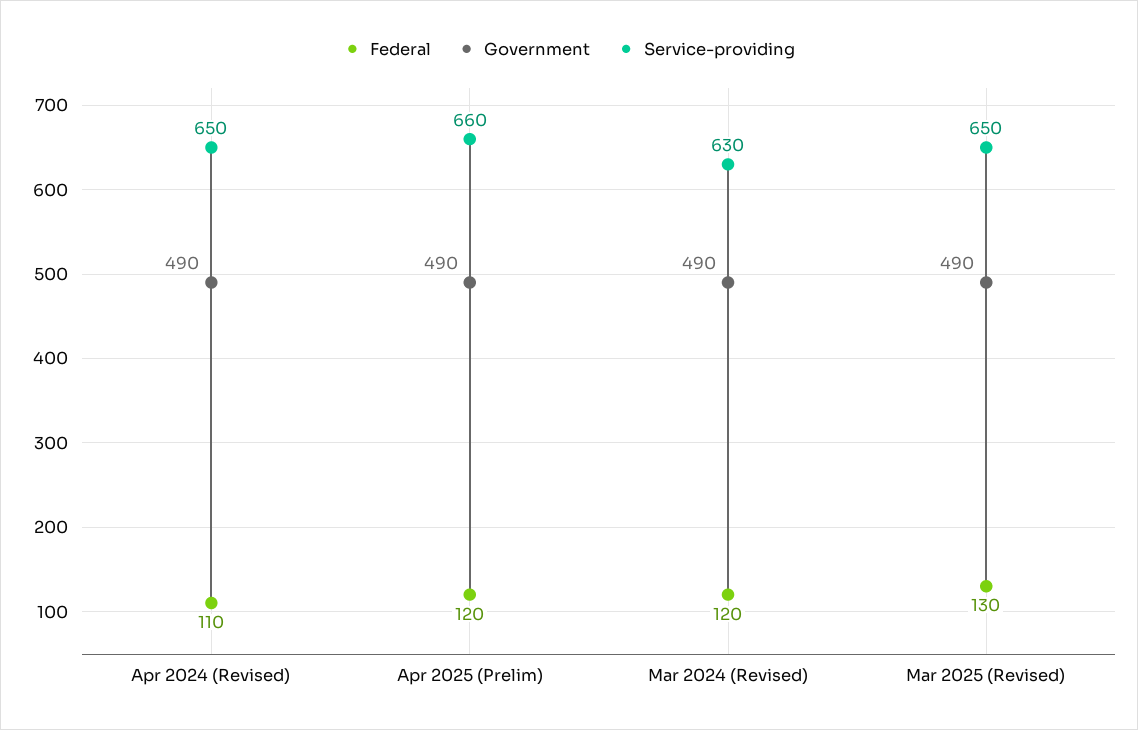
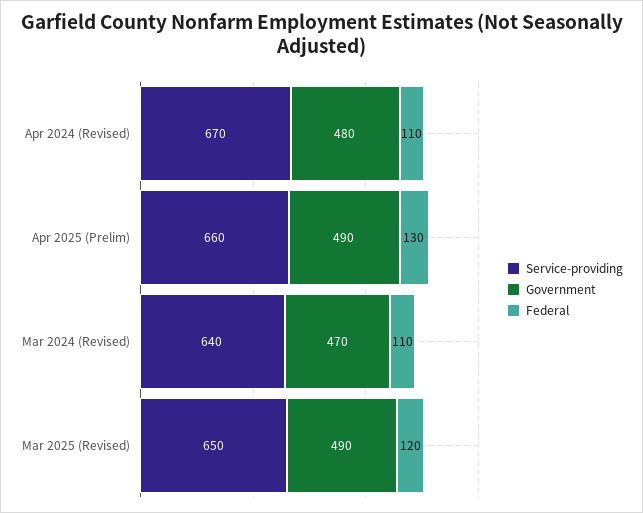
Government, Apr 2024 (Revised): 490 -> 480
Service-providing, Apr 2024 (Revised): 650 -> 670
Federal, Apr 2025 (Prelim): 120 -> 130
Federal, Mar 2024 (Revised): 120 -> 110
Government, Mar 2024 (Revised): 490 -> 470
Service-providing, Mar 2024 (Revised): 630 -> 640
Federal, Mar 2025 (Revised): 130 -> 120

